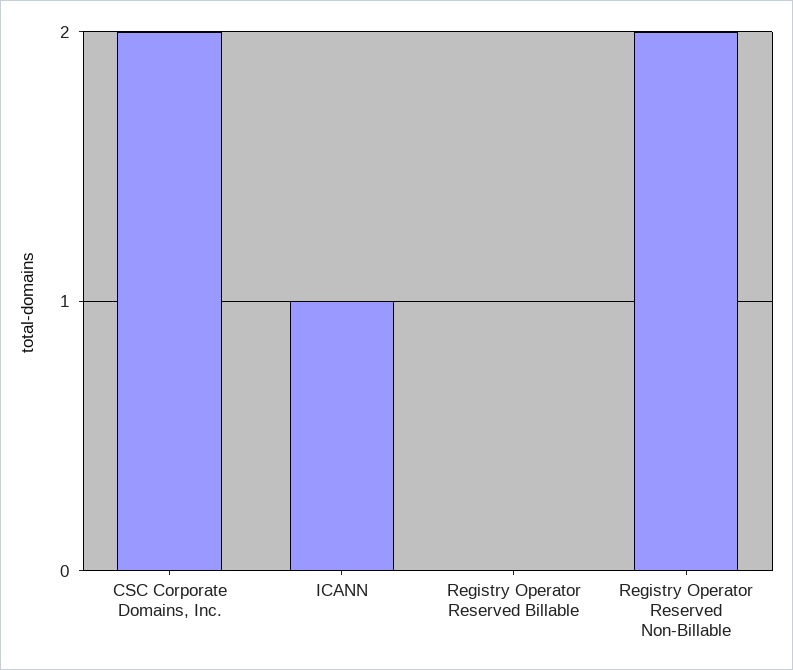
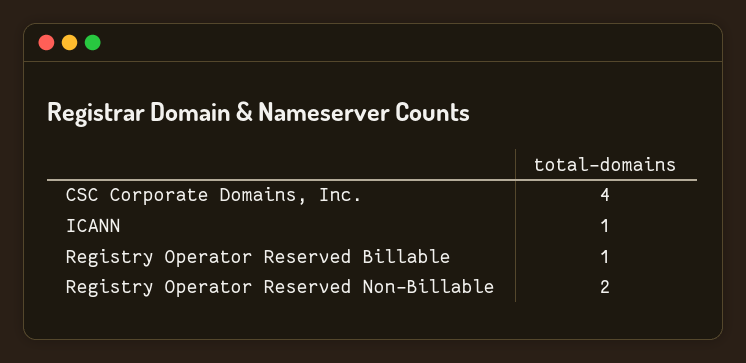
CSC Corporate Domains, Inc.: 2 -> 4
Registry Operator Reserved Billable: 0 -> 1

